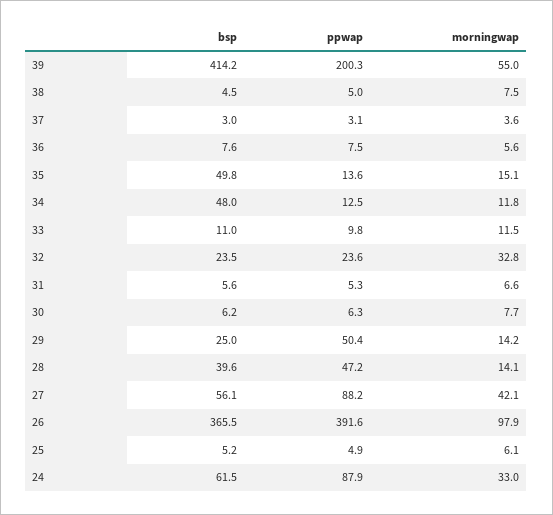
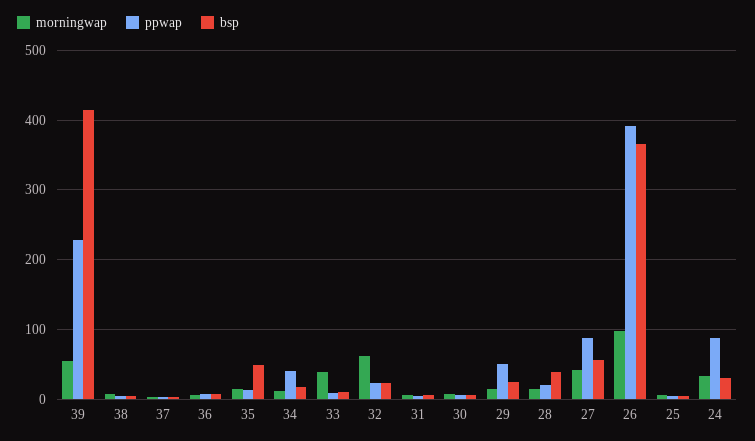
ppwap, 39: 200.3 -> 230
bsp, 34: 48 -> 20
ppwap, 34: 12.5 -> 40
morningwap, 33: 11.5 -> 40
morningwap, 32: 32.8 -> 60
ppwap, 28: 47.2 -> 20
bsp, 24: 61.5 -> 30

